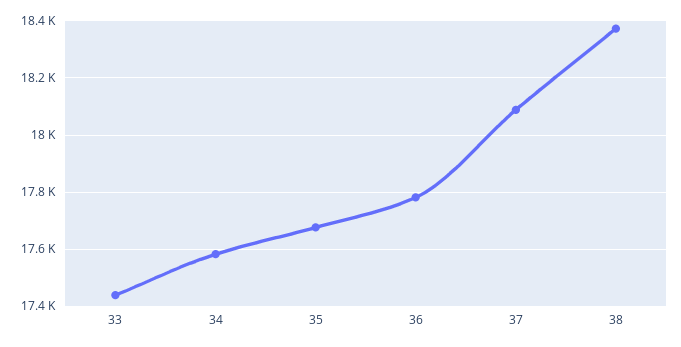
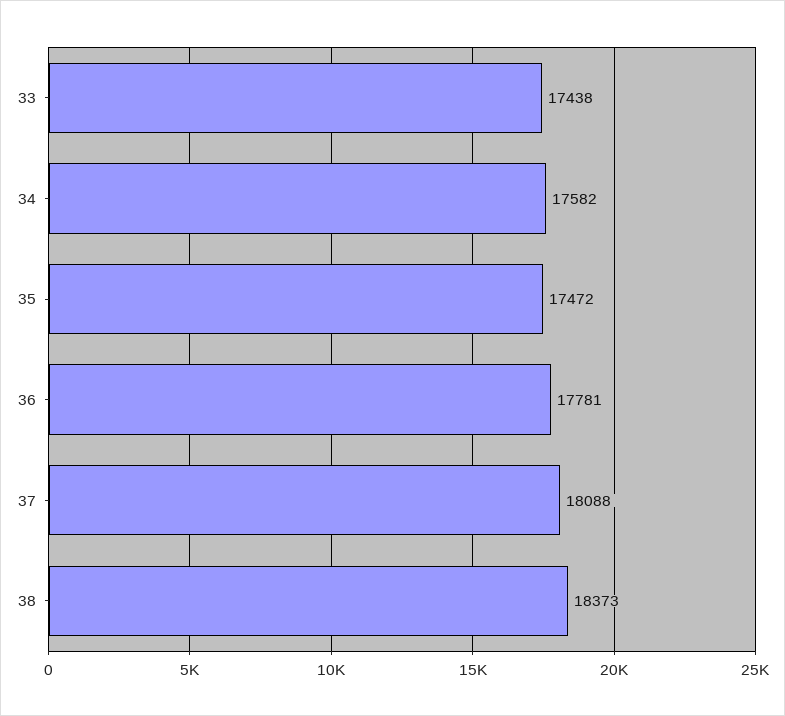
35: 17675 -> 17472

